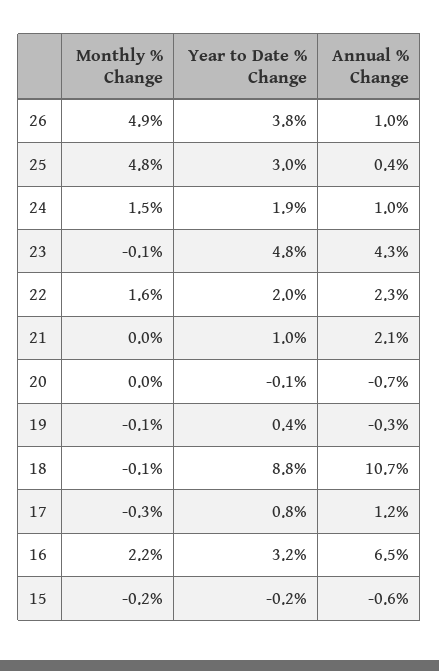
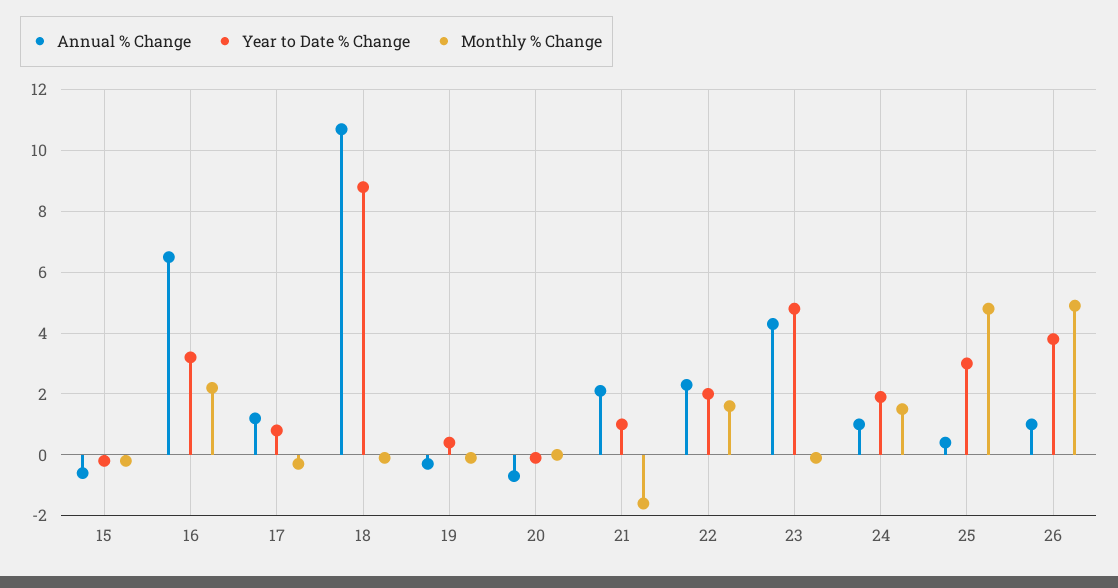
Monthly % Change, 21: 0 -> -1.5

